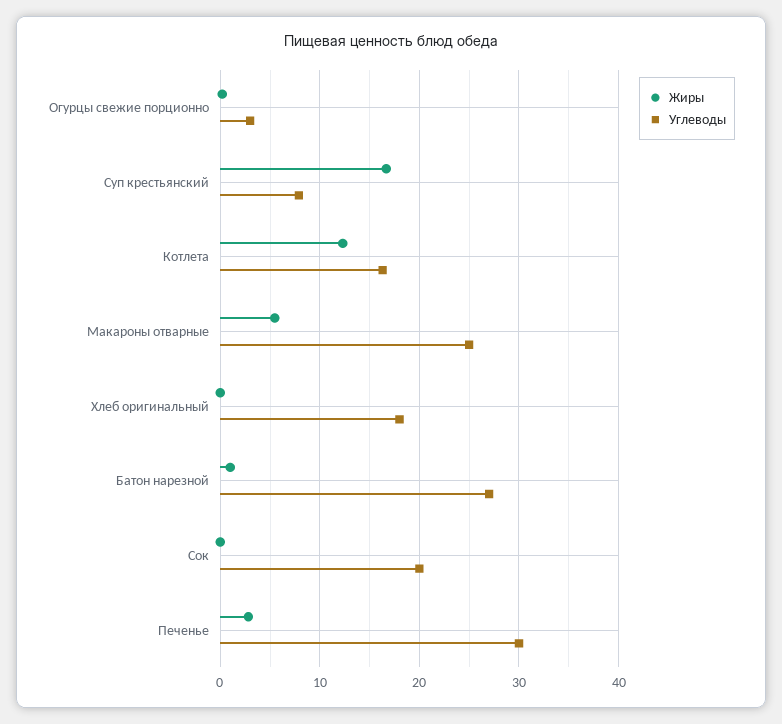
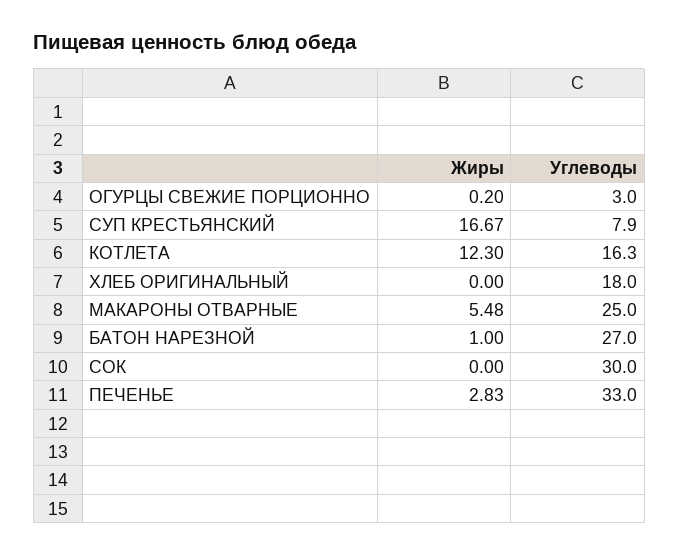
Углеводы, Сок: 20 -> 30
Углеводы, Печенье: 30 -> 33

